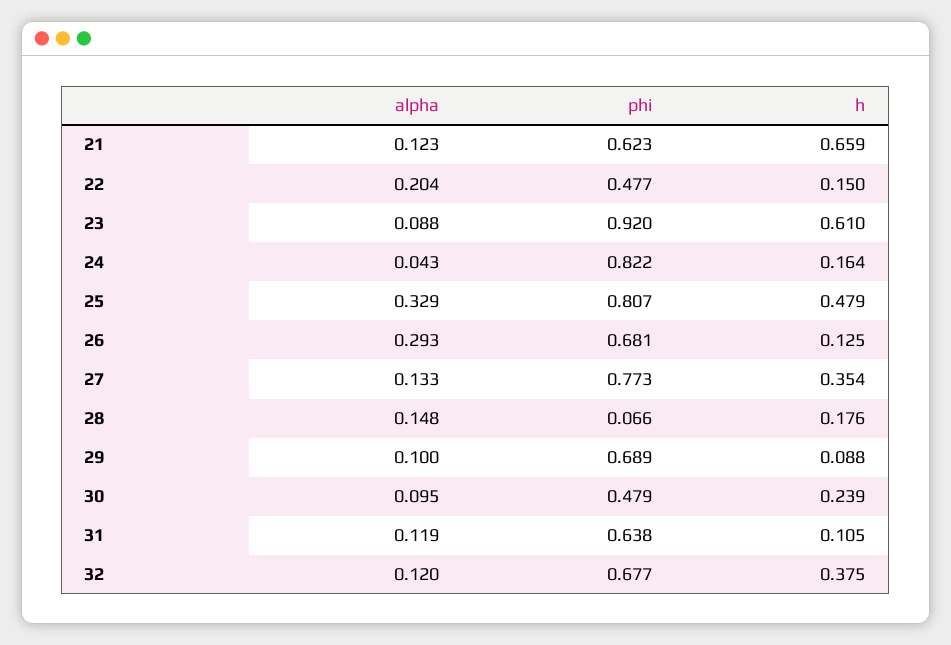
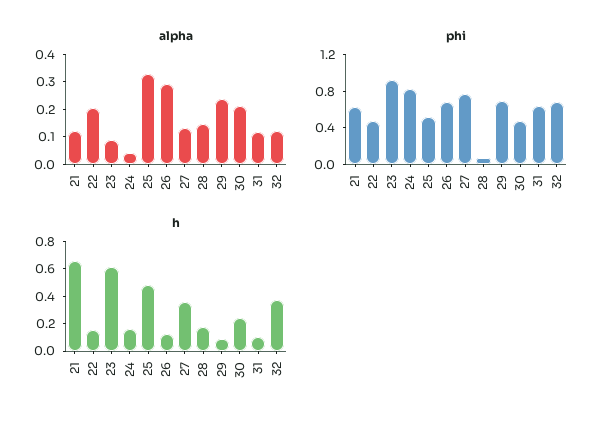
phi, 25: 0.807 -> 0.5
alpha, 29: 0.1 -> 0.25
alpha, 30: 0.095 -> 0.2

